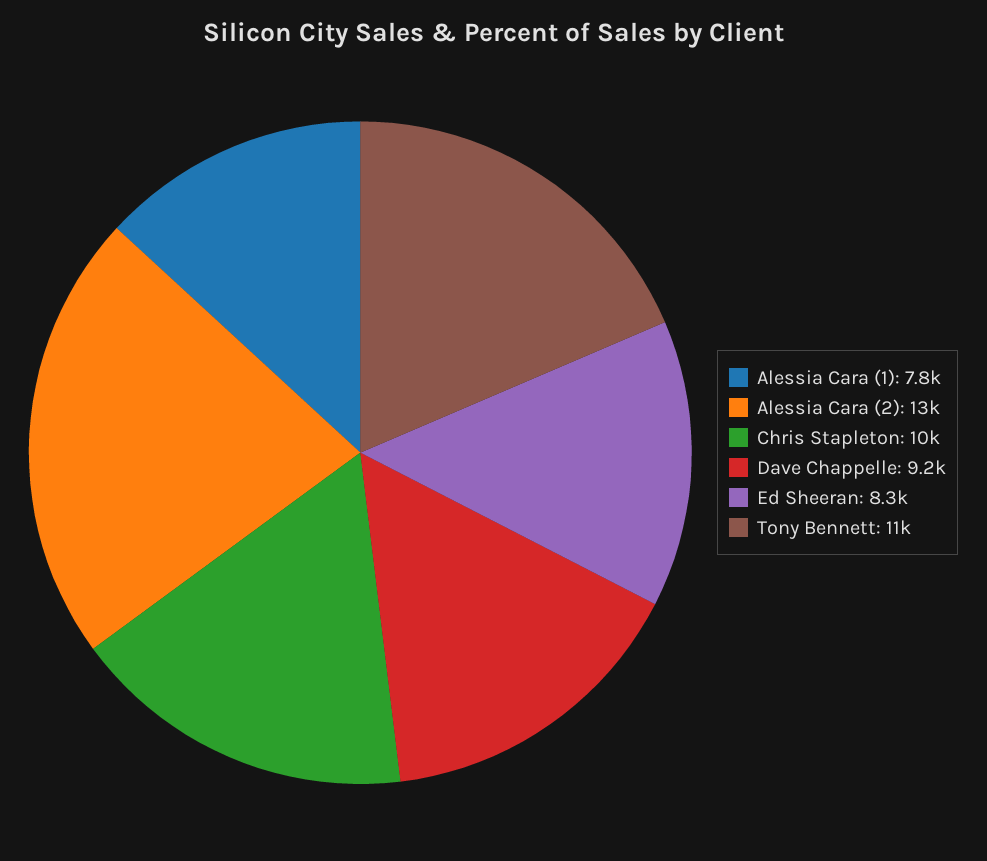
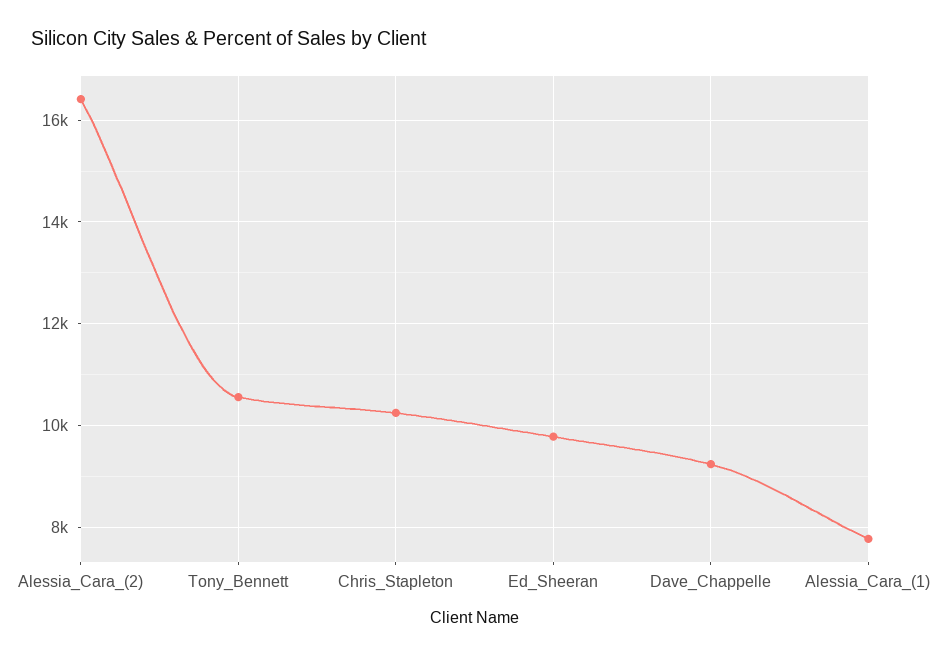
Alessia Cara (2): 13000 -> 16400
Ed Sheeran: 8300 -> 9800

